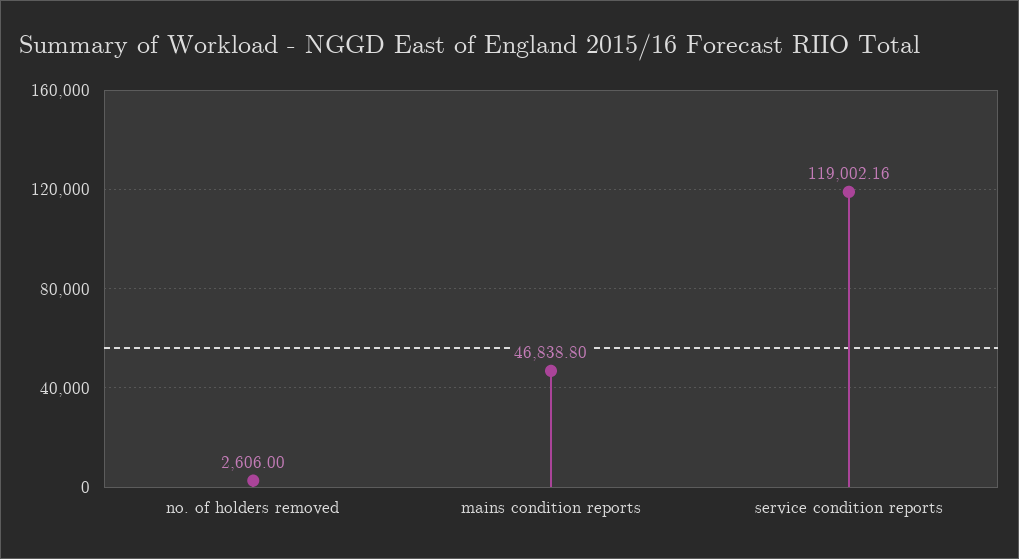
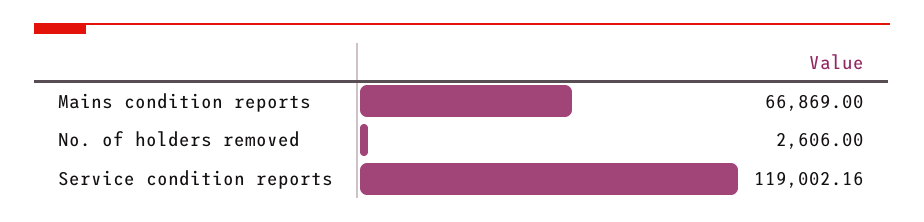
mains condition reports: 46838.8 -> 66869

